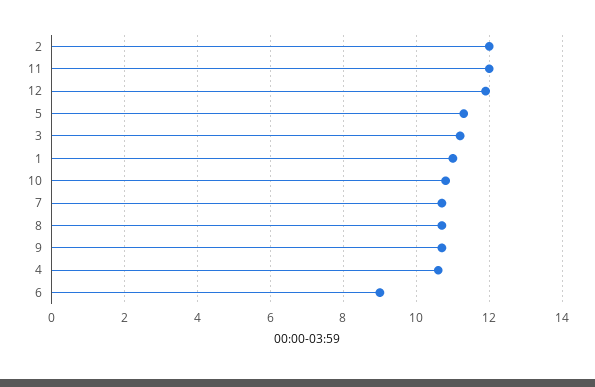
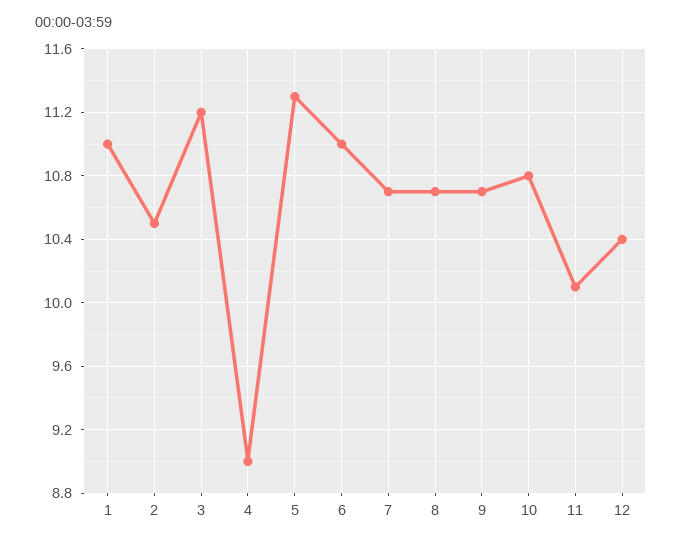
2: 12 -> 10.5
11: 12 -> 10.1
12: 12 -> 10.4
4: 10.5 -> 9
6: 9 -> 11

